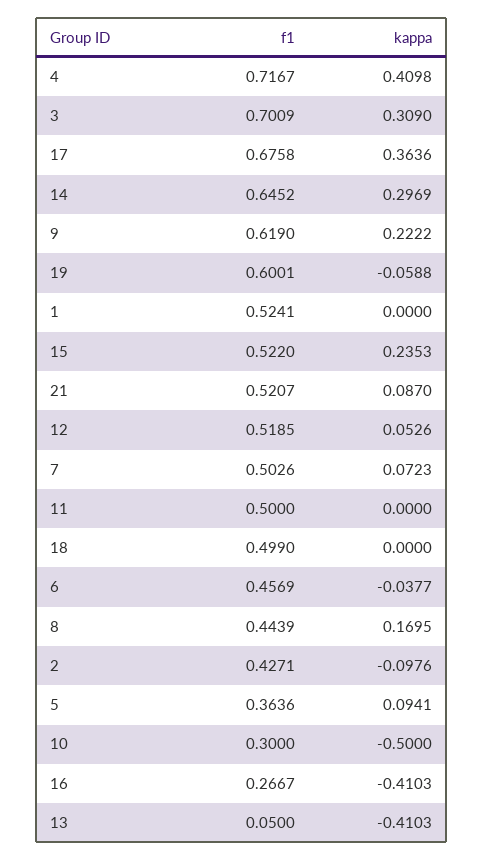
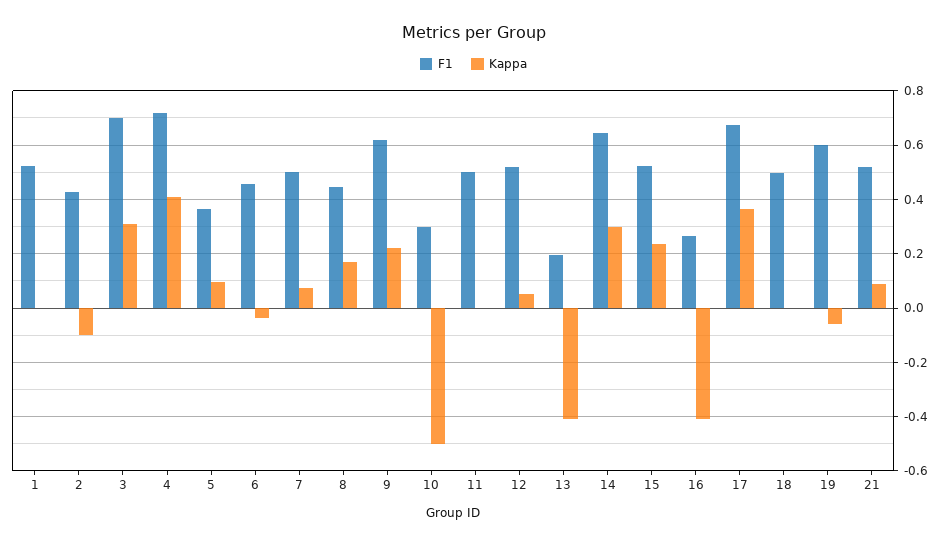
f1, 13: 0.05 -> 0.2

